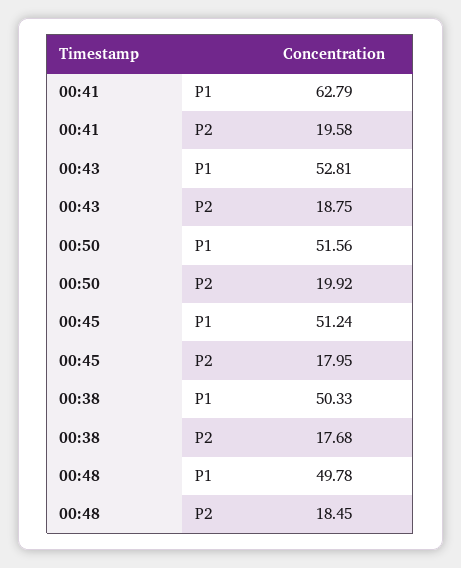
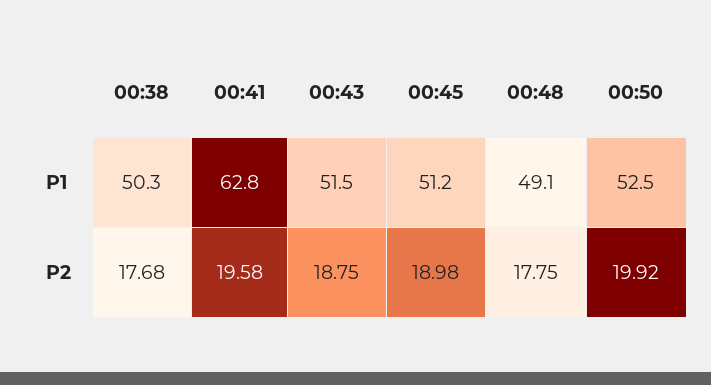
00:43, P1: 52.81 -> 51.5
00:50, P1: 51.56 -> 52.5
00:45, P2: 17.95 -> 18.98
00:48, P1: 49.78 -> 49.1
00:48, P2: 18.45 -> 17.75

